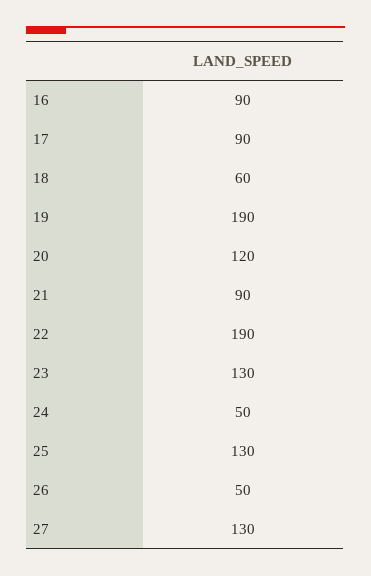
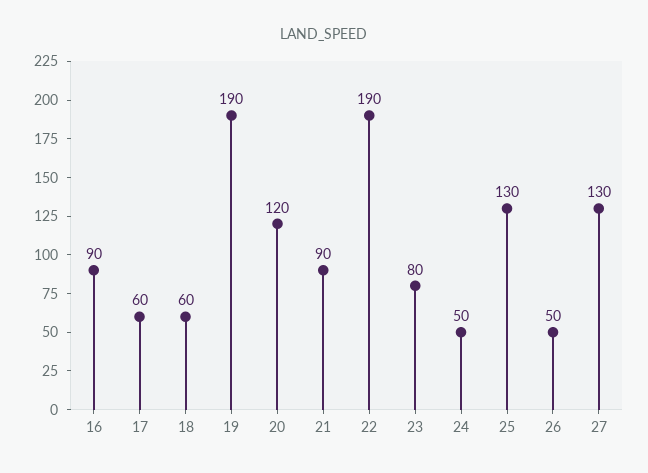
17: 90 -> 60
23: 130 -> 80

